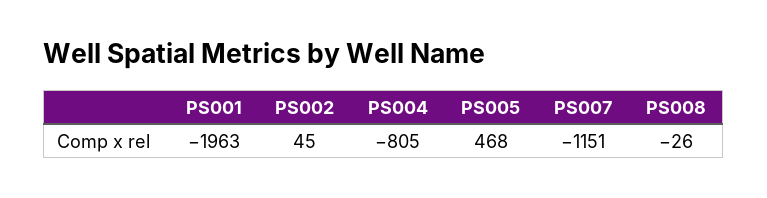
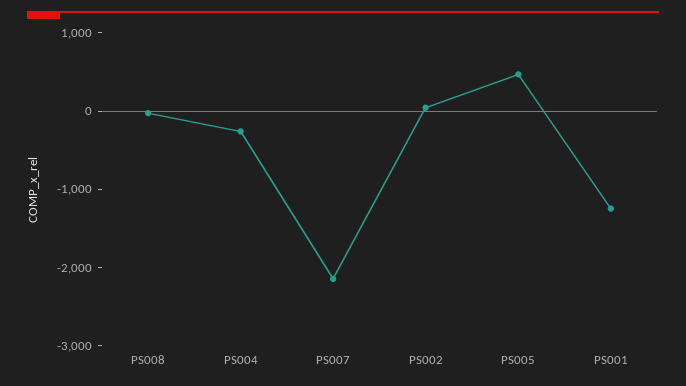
PS001: -1963 -> -1200
PS004: -805 -> -200
PS007: -1151 -> -2200

